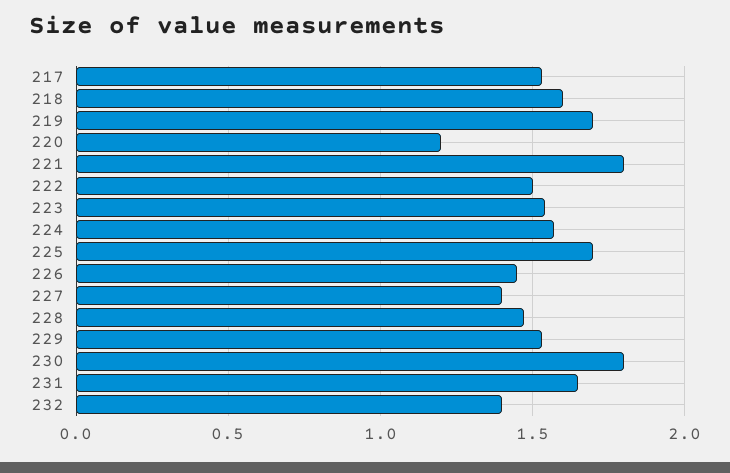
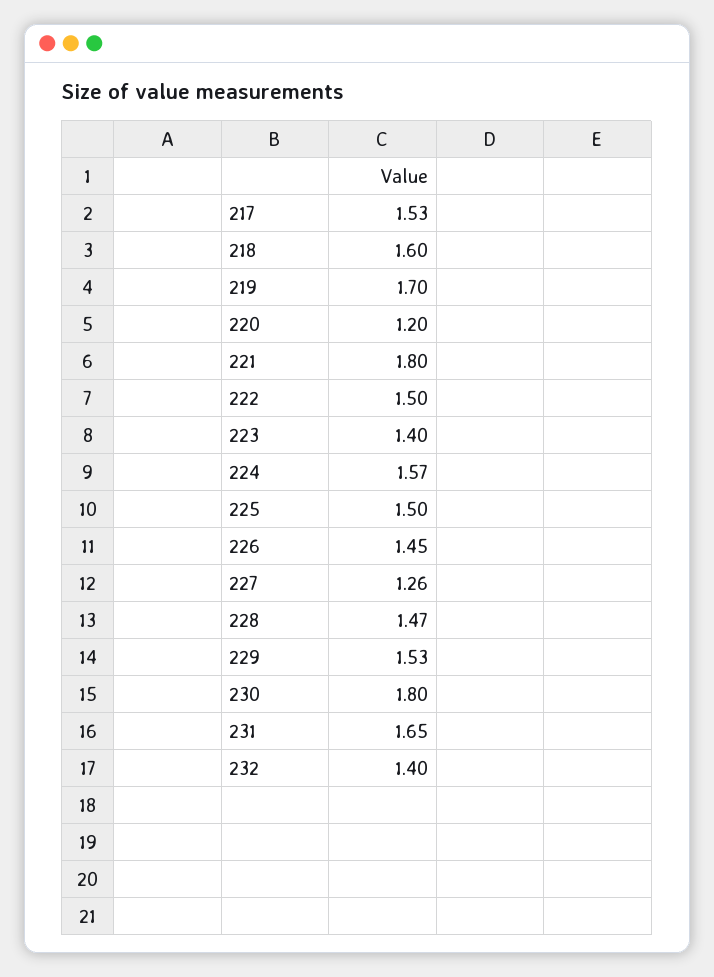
223: 1.55 -> 1.4
225: 1.7 -> 1.5
227: 1.4 -> 1.26

